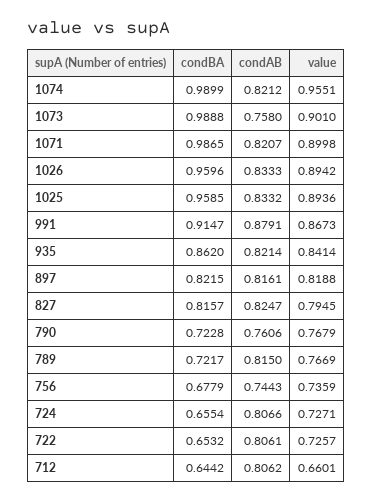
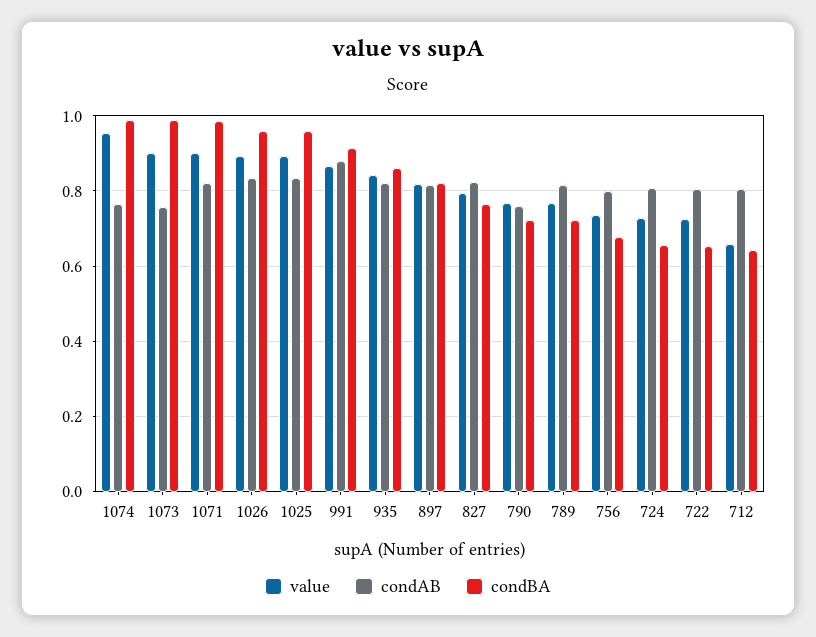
condAB, 1074: 0.8212 -> 0.76
condBA, 827: 0.8157 -> 0.76
condAB, 756: 0.7443 -> 0.8

